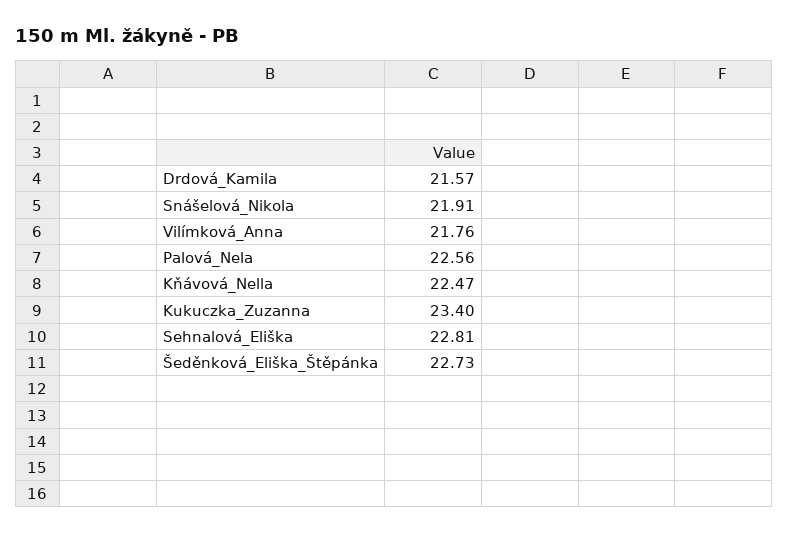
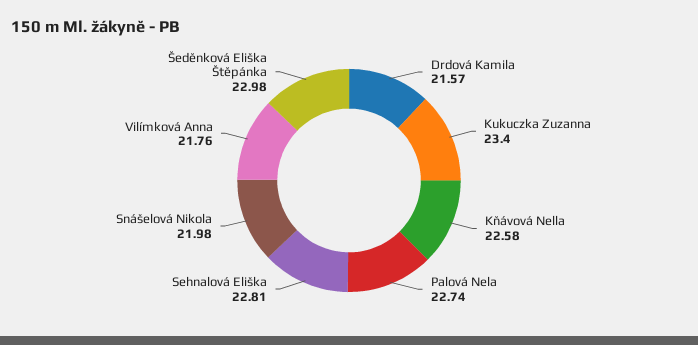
Snášelová_Nikola: 21.91 -> 21.98
Palová_Nela: 22.56 -> 22.74
Kňávová_Nella: 22.47 -> 22.58
Šeděnková_Eliška_Štěpánka: 22.73 -> 22.98

